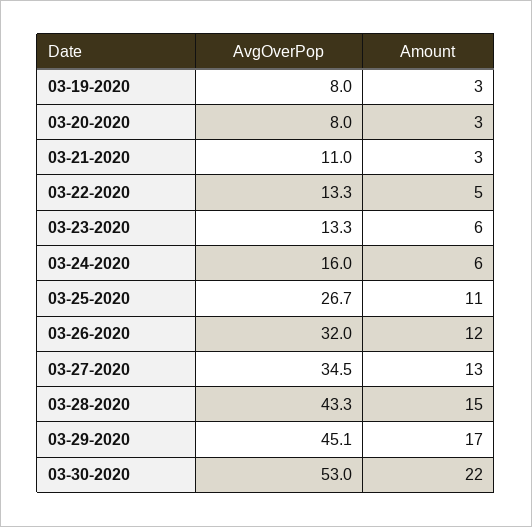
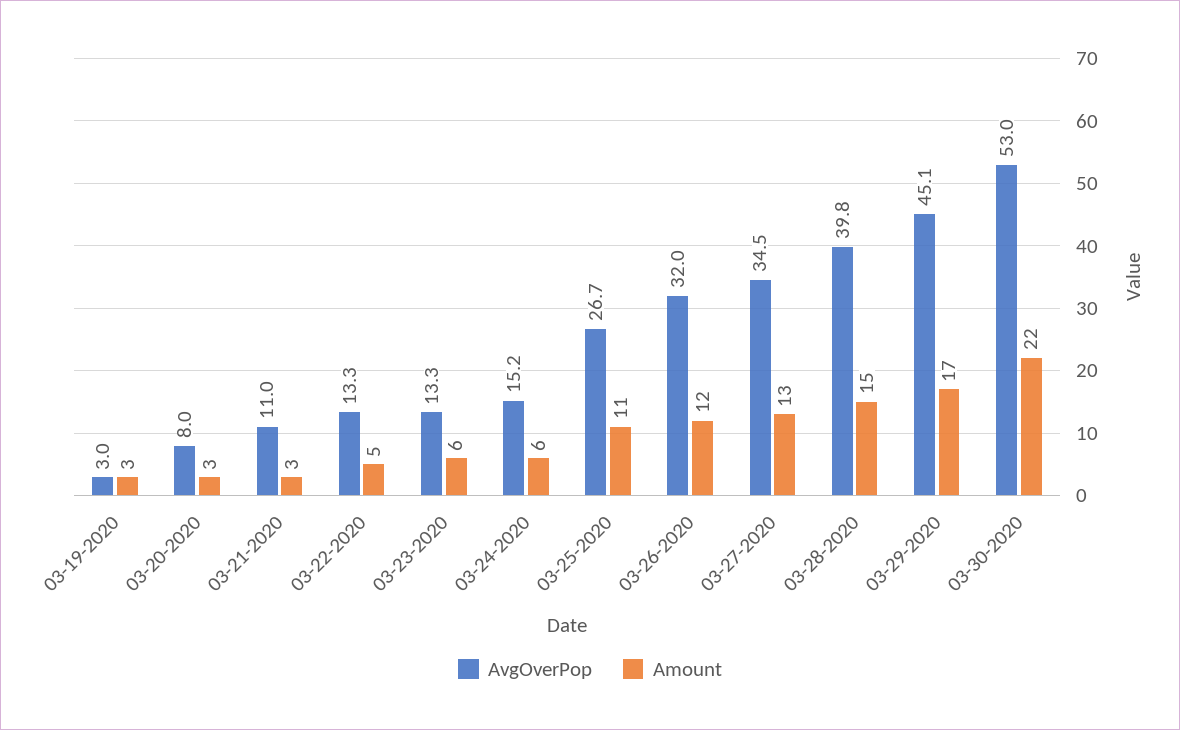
AvgOverPop, 03-19-2020: 8 -> 3
AvgOverPop, 03-24-2020: 16 -> 15.2
AvgOverPop, 03-28-2020: 43.3 -> 39.8

